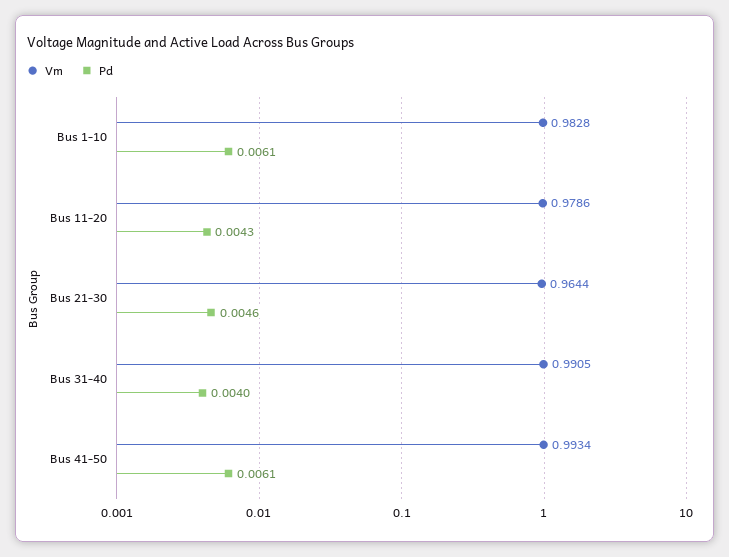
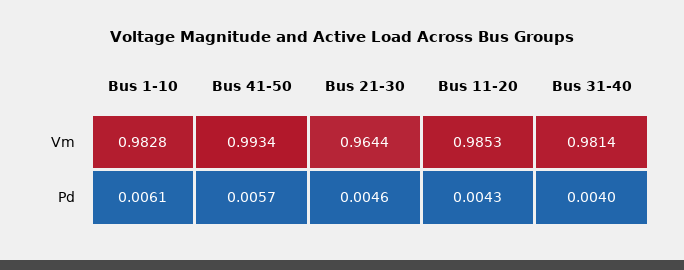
Vm, Bus 11-20: 0.9786 -> 0.9853
Vm, Bus 31-40: 0.9905 -> 0.9814
Pd, Bus 41-50: 0.0061 -> 0.0057

